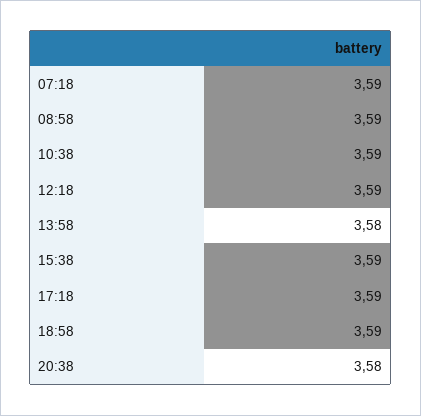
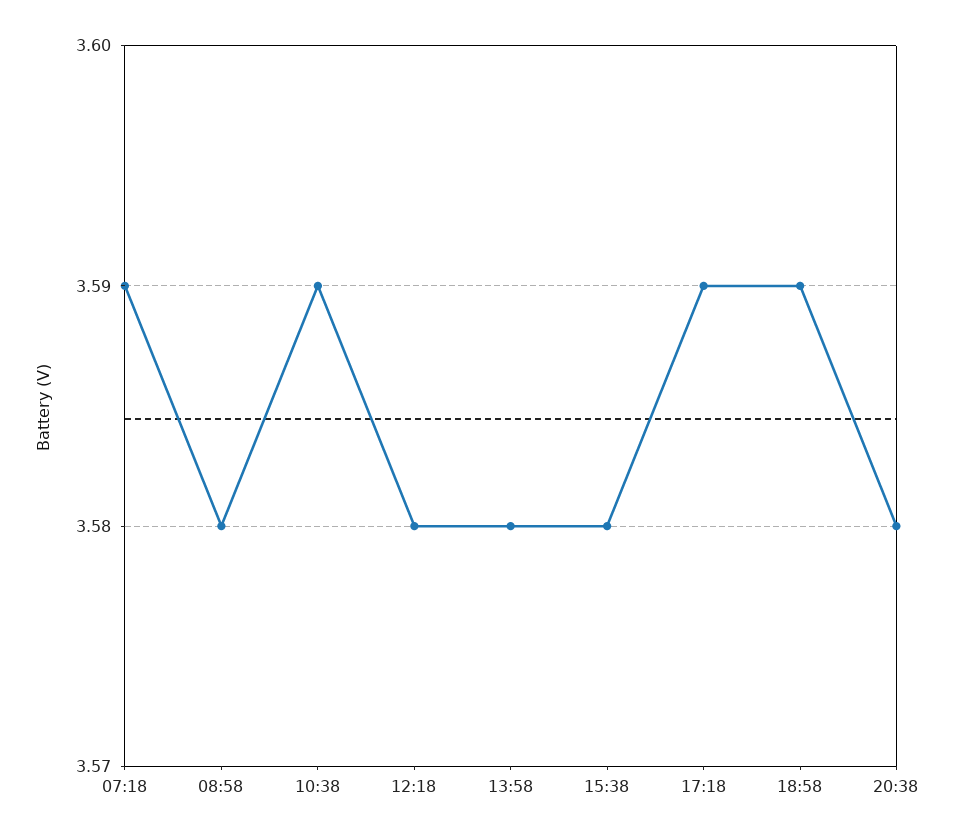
08:58: 3.59 -> 3.58
12:18: 3.59 -> 3.58
15:38: 3.59 -> 3.58

